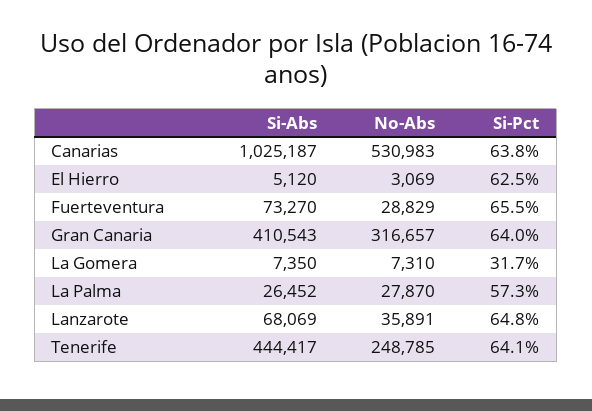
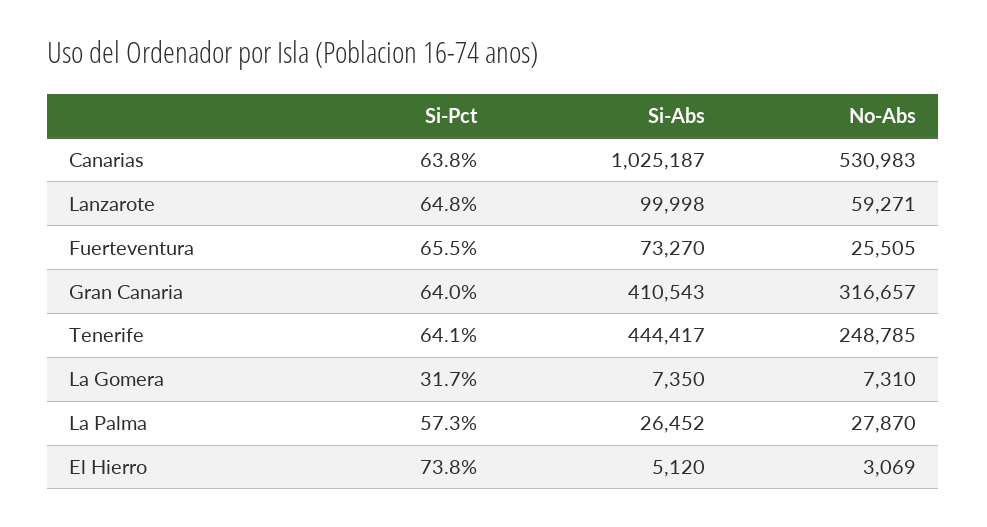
Si-Pct, El Hierro: 62.5 -> 73.8
No-Abs, Fuerteventura: 28829 -> 25505
Si-Abs, Lanzarote: 68069 -> 99998
No-Abs, Lanzarote: 35891 -> 59271

